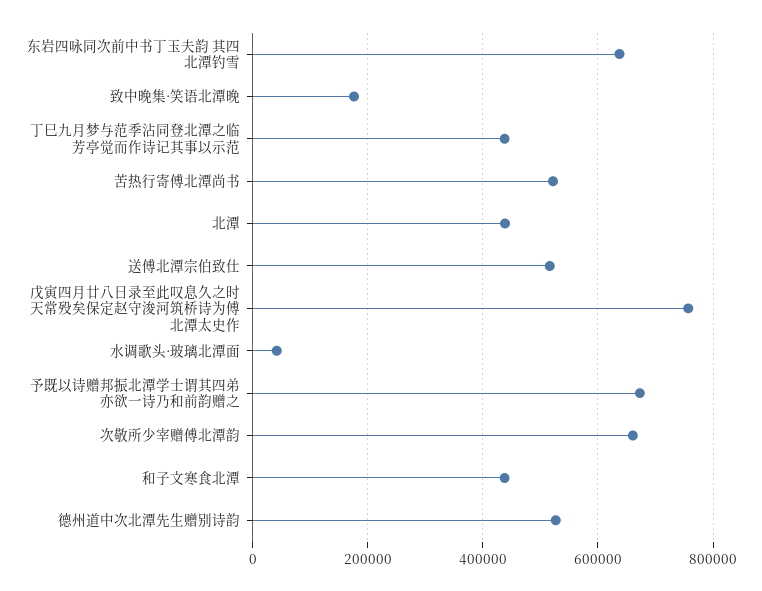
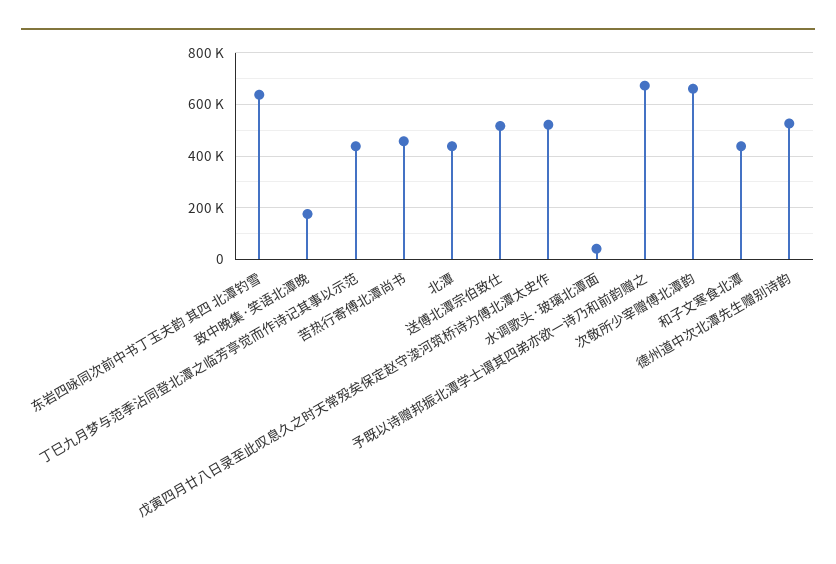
苦热行寄傅北潭尚书: 520000 -> 450000
戊寅四月廿八日录至此叹息久之时天常殁矣保定赵守浚河筑桥诗为傅北潭太史作: 760000 -> 525000

